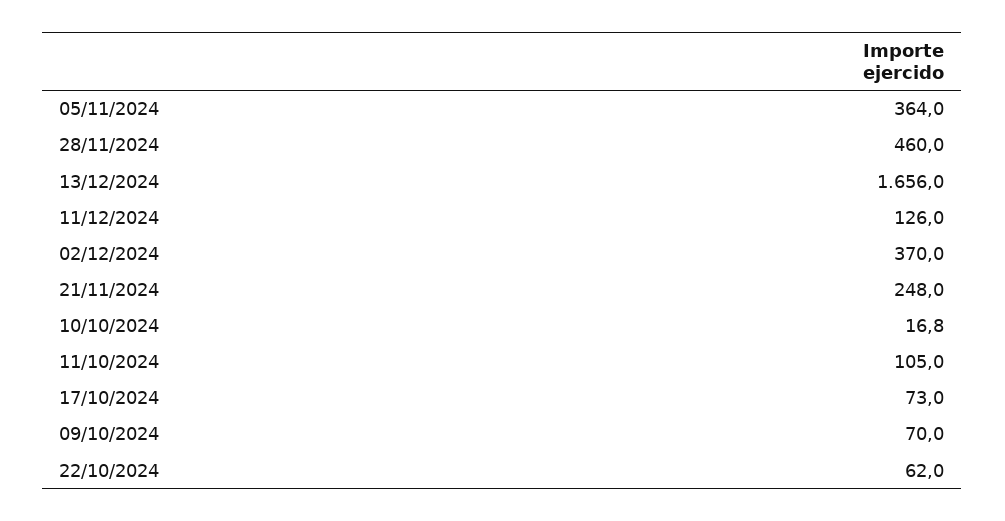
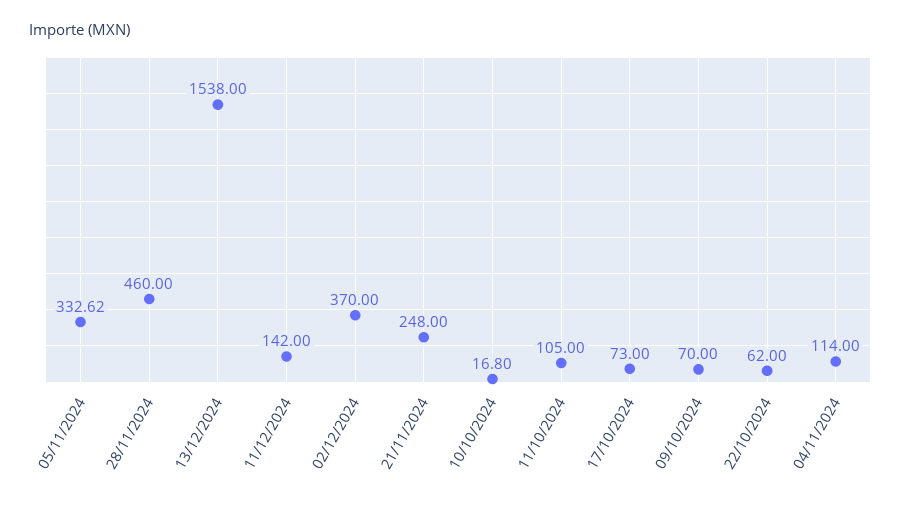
05/11/2024: 364 -> 332.62
13/12/2024: 1656 -> 1538
11/12/2024: 126 -> 142
04/11/2024: none -> 114

